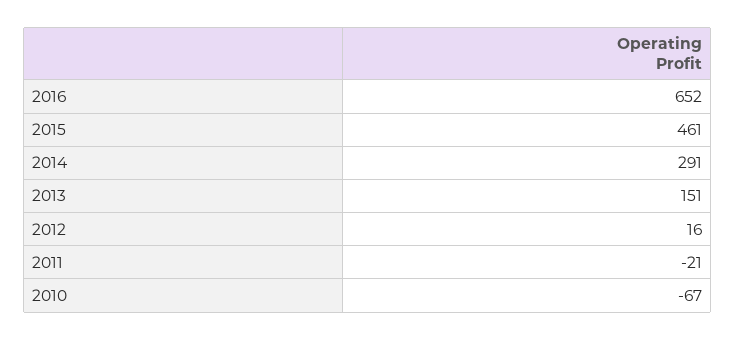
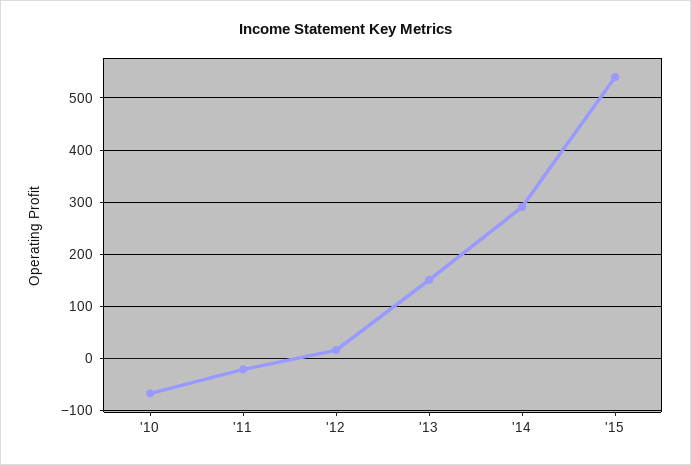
2016: 652 -> none
2015: 461 -> 540

